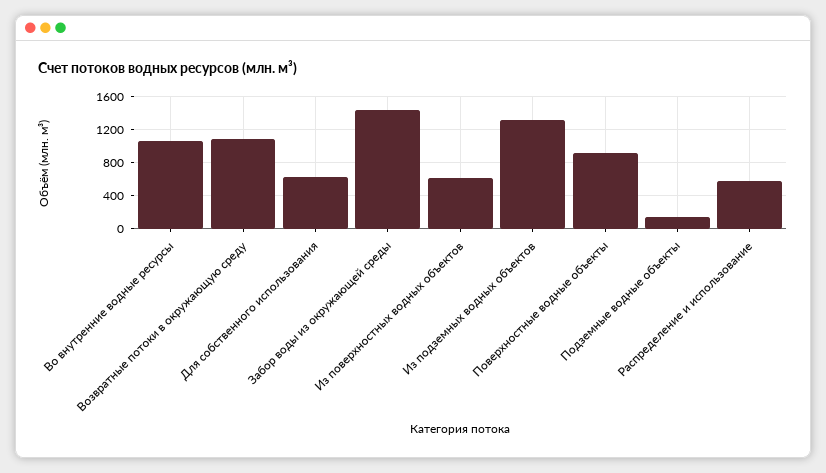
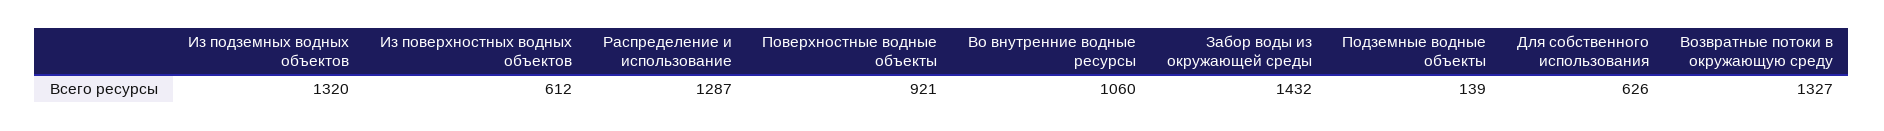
Возвратные потоки в окружающую среду: 1100 -> 1327
Распределение и использование: 600 -> 1287

